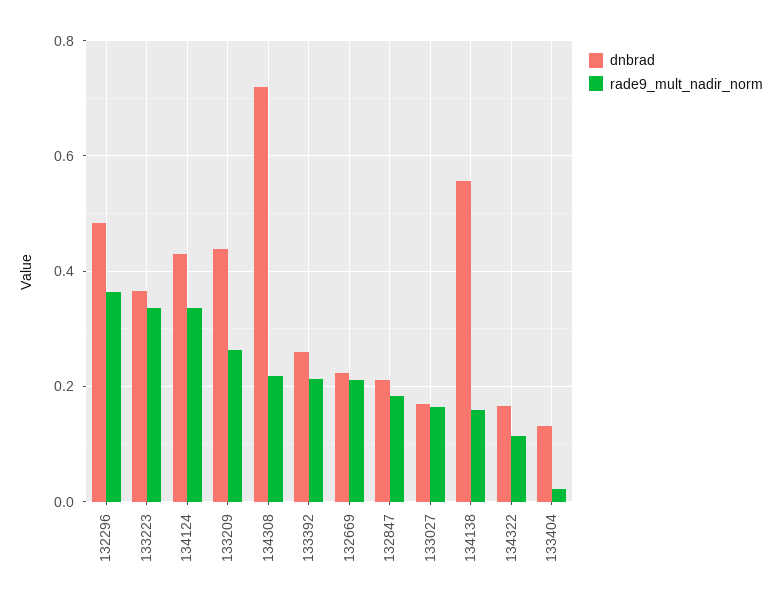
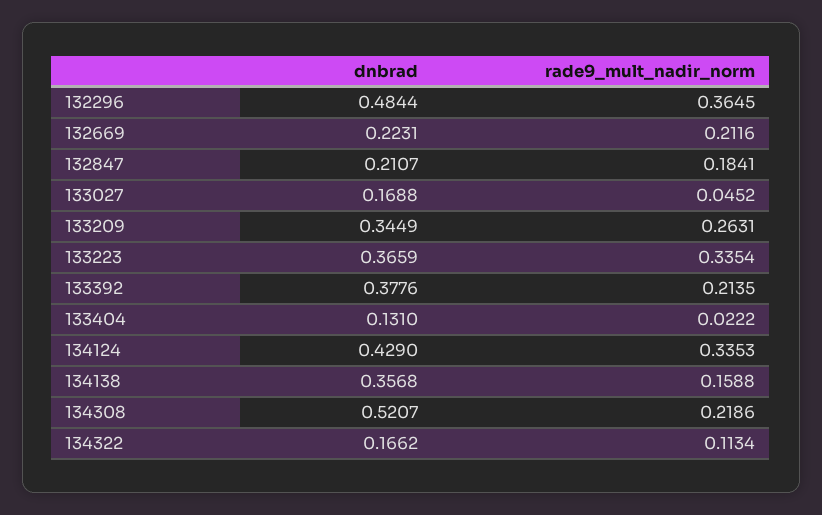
dnbrad, 133209: 0.44 -> 0.3449
dnbrad, 134308: 0.72 -> 0.5207
dnbrad, 133392: 0.26 -> 0.3776
rade9_mult_nadir_norm, 133027: 0.16 -> 0.0452
dnbrad, 134138: 0.56 -> 0.3568

